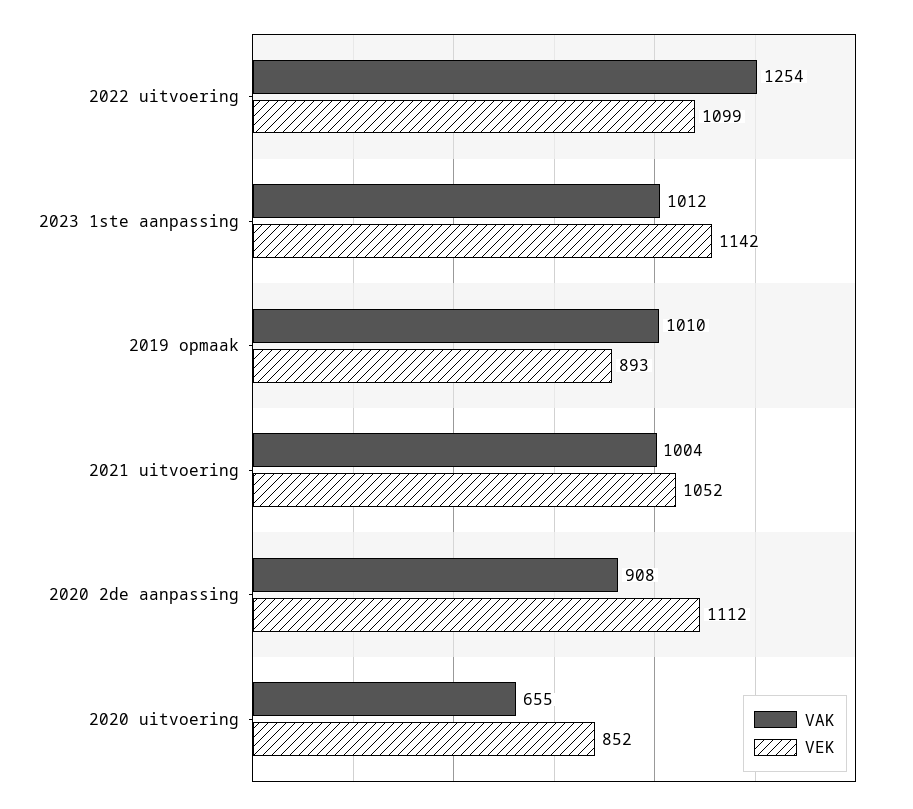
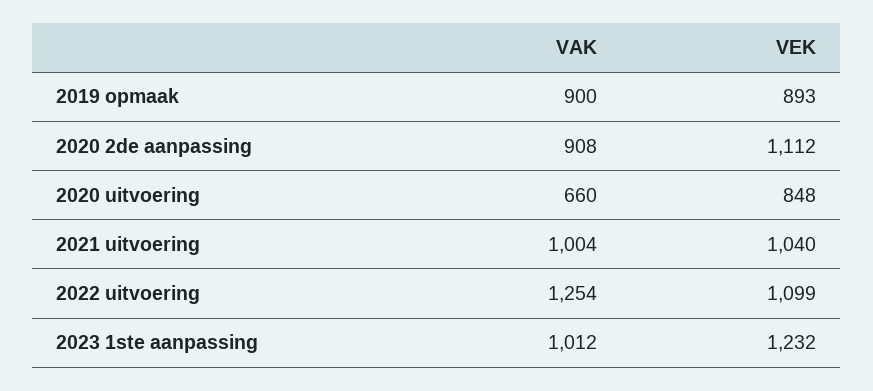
VEK, 2023 1ste aanpassing: 1142 -> 1232
VAK, 2019 opmaak: 1010 -> 900
VEK, 2021 uitvoering: 1052 -> 1040
VAK, 2020 uitvoering: 655 -> 660
VEK, 2020 uitvoering: 852 -> 848

